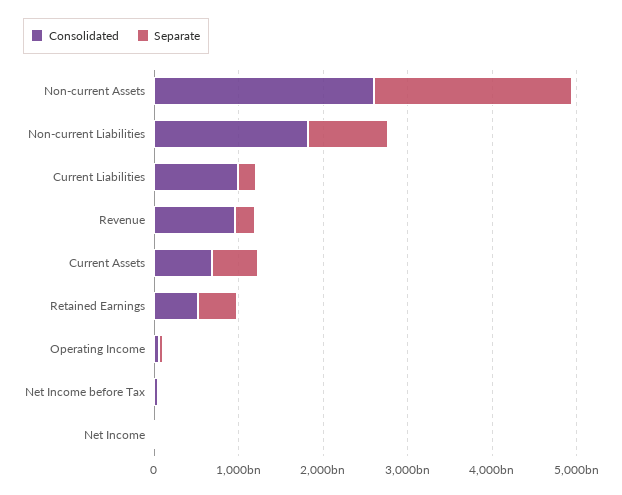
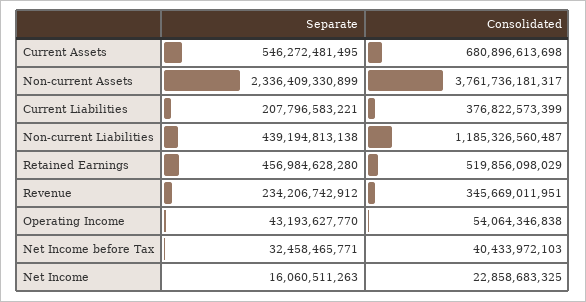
Consolidated, Non-current Assets: 2600000000000 -> 3761736181317
Consolidated, Non-current Liabilities: 1800000000000 -> 1185326560487
Separate, Non-current Liabilities: 1000000000000 -> 439194813138
Consolidated, Current Liabilities: 1000000000000 -> 376822573399
Consolidated, Revenue: 1000000000000 -> 345669011951

